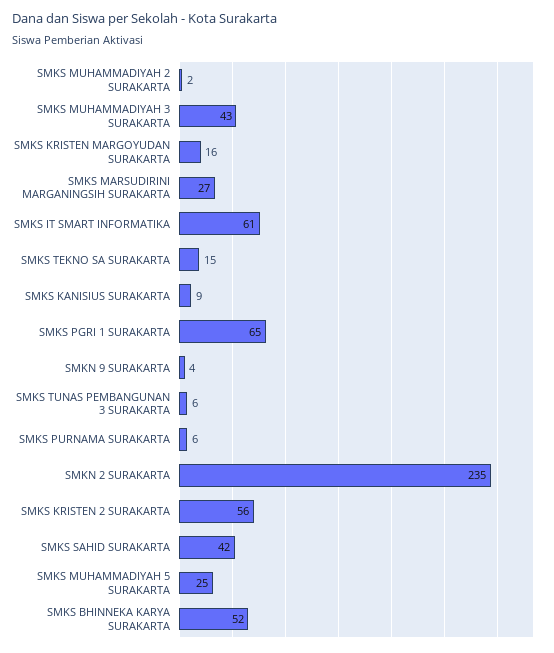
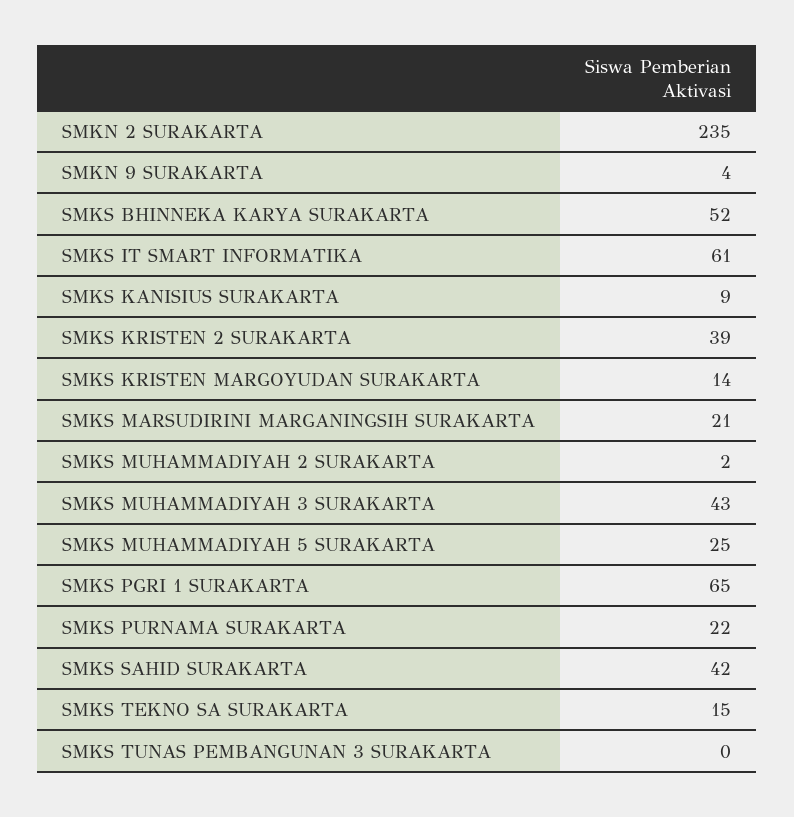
SMKS KRISTEN MARGOYUDAN SURAKARTA: 16 -> 14
SMKS MARSUDIRINI MARGANINGSIH SURAKARTA: 27 -> 21
SMKS TUNAS PEMBANGUNAN 3 SURAKARTA: 6 -> 0
SMKS PURNAMA SURAKARTA: 6 -> 22
SMKS KRISTEN 2 SURAKARTA: 56 -> 39

